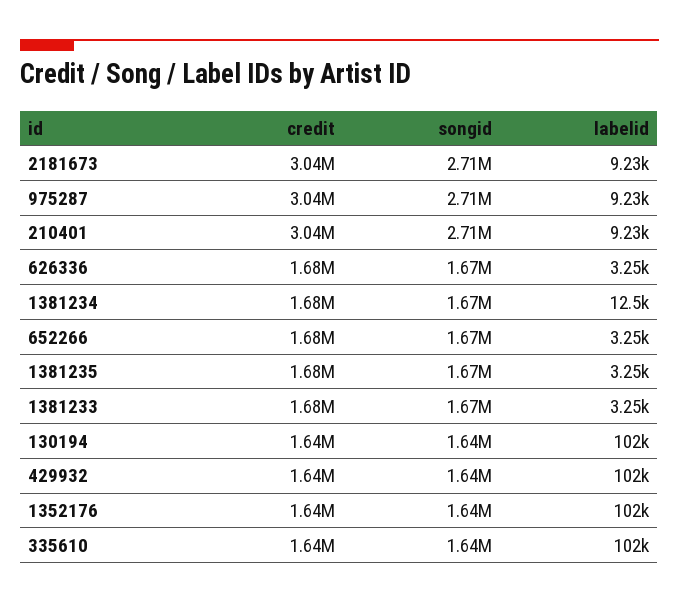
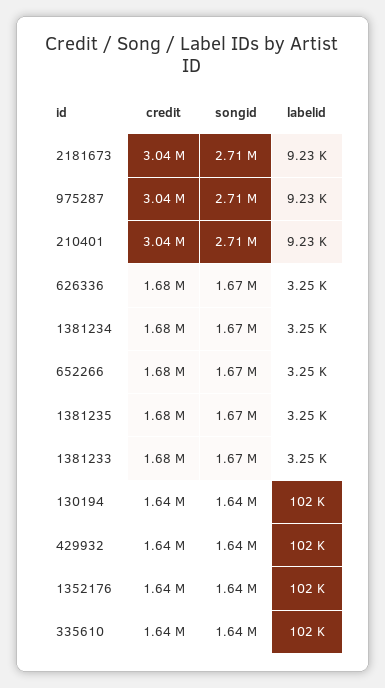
labelid, 1381234: 12500 -> 3250

